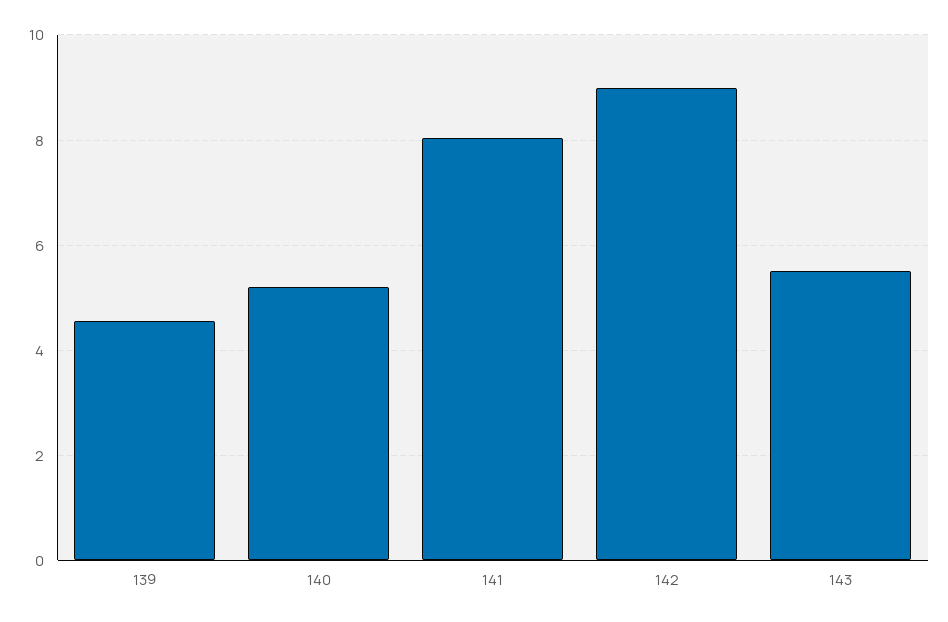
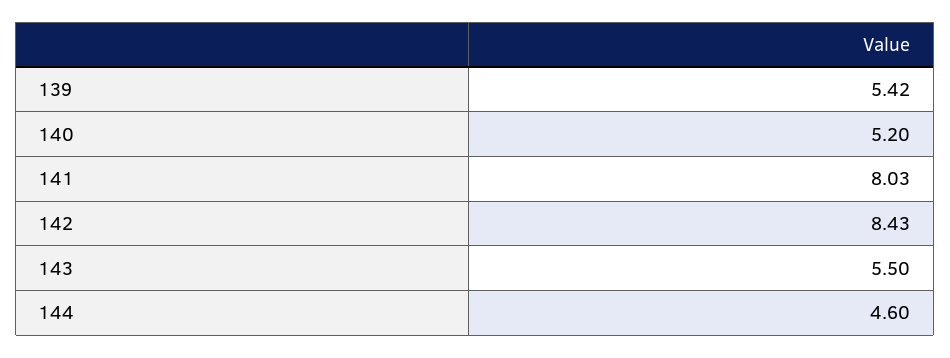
139: 4.6 -> 5.42
142: 9 -> 8.43
144: none -> 4.6

